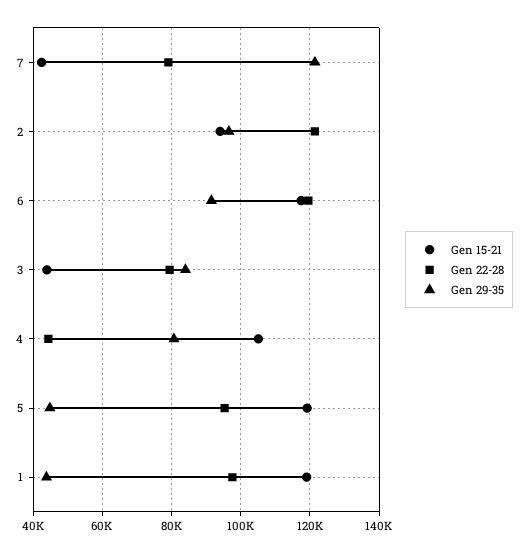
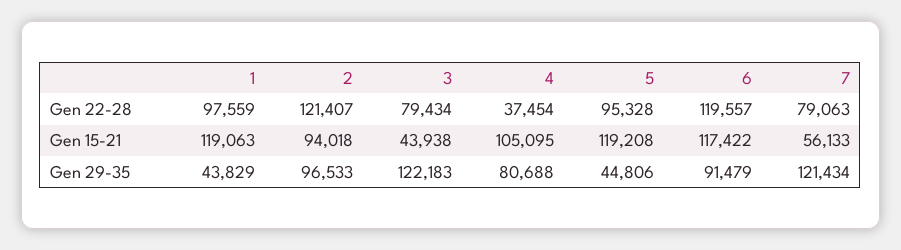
Gen 15-21, 7: 42000 -> 56133
Gen 29-35, 3: 84000 -> 122183
Gen 22-28, 4: 44000 -> 37454

